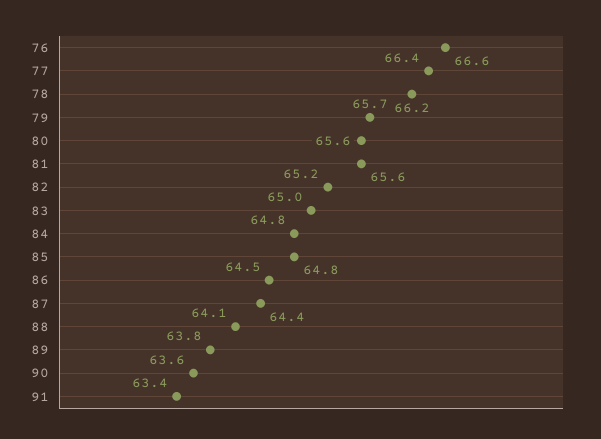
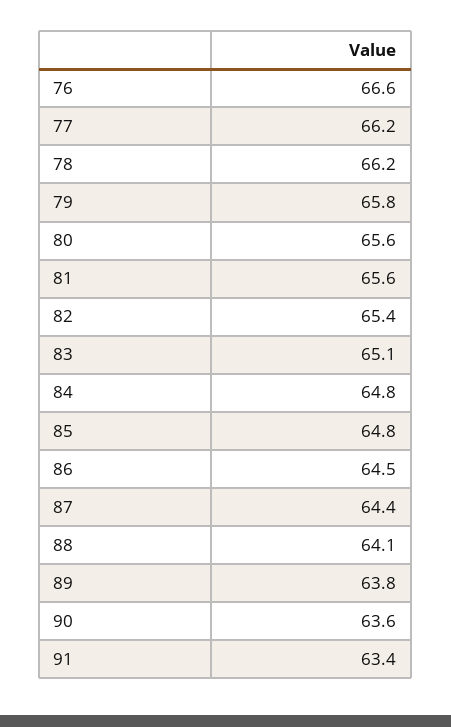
77: 66.4 -> 66.2
79: 65.7 -> 65.8
82: 65.2 -> 65.4
83: 65 -> 65.1

